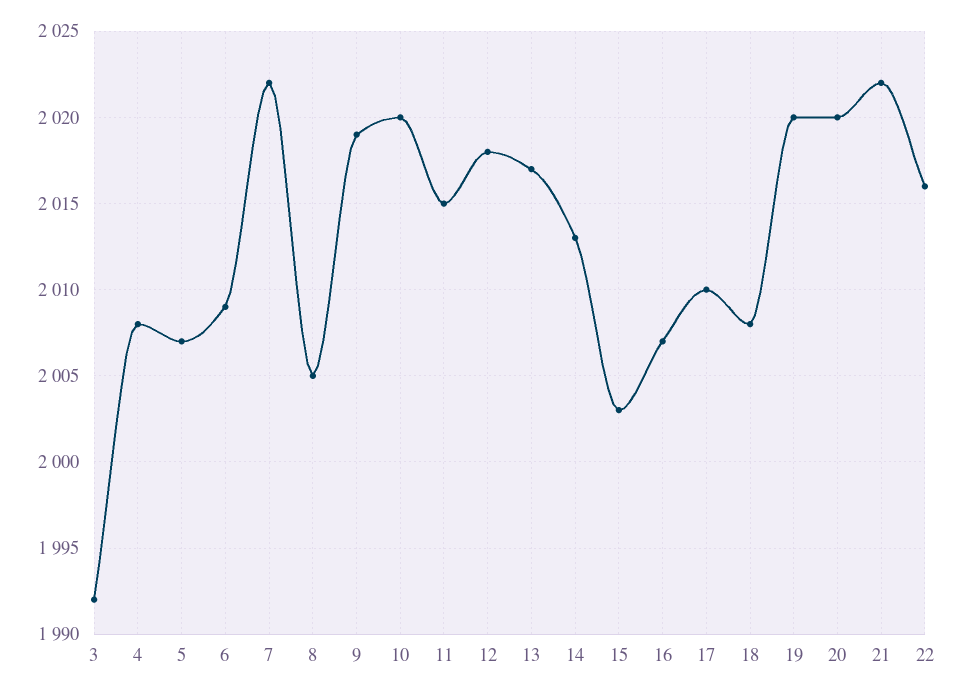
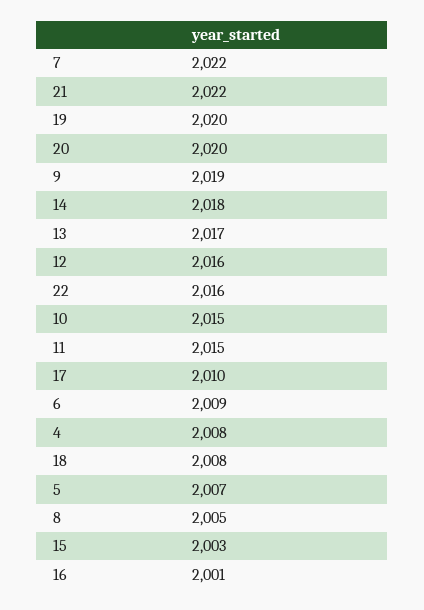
3: 1992 -> none
10: 2020 -> 2015
12: 2018 -> 2016
14: 2013 -> 2018
16: 2007 -> 2001

